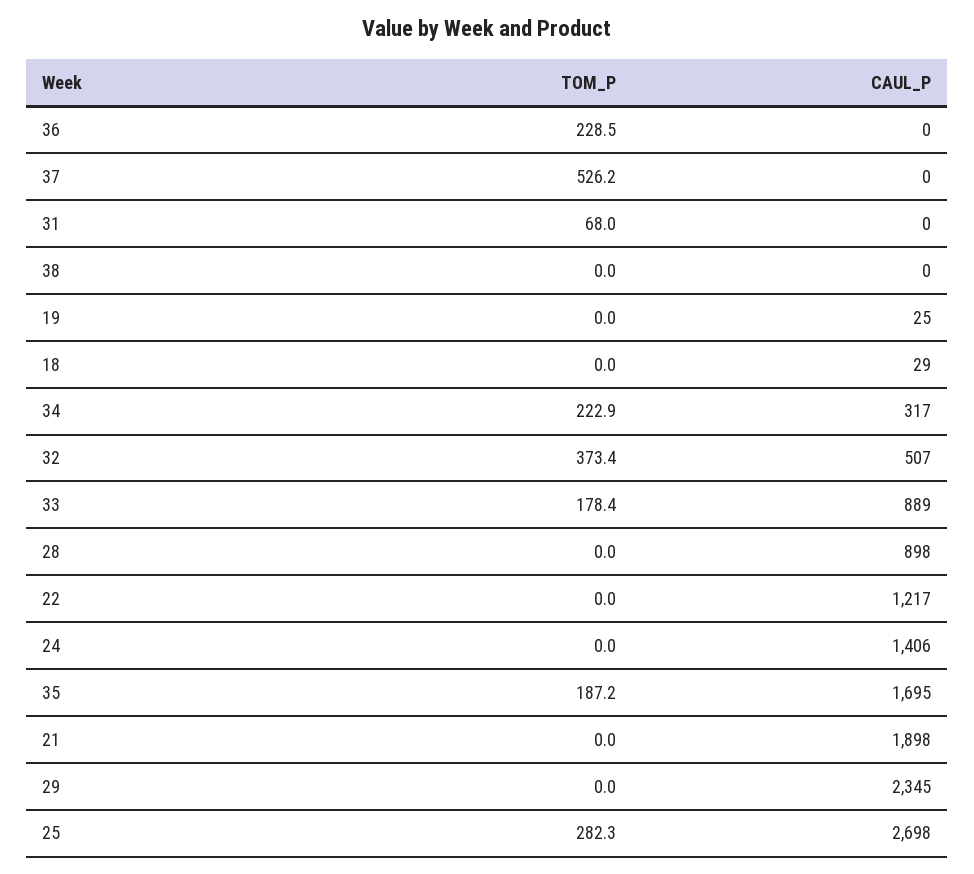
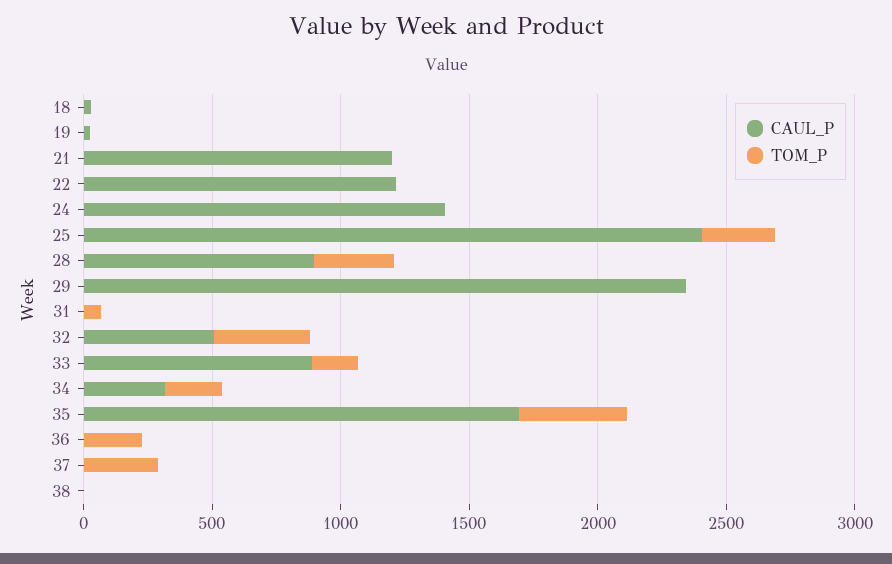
TOM_P, 37: 526.2 -> 300
TOM_P, 28: 0 -> 300
TOM_P, 35: 187.2 -> 400
CAUL_P, 21: 1898 -> 1200
CAUL_P, 25: 2698 -> 2400

